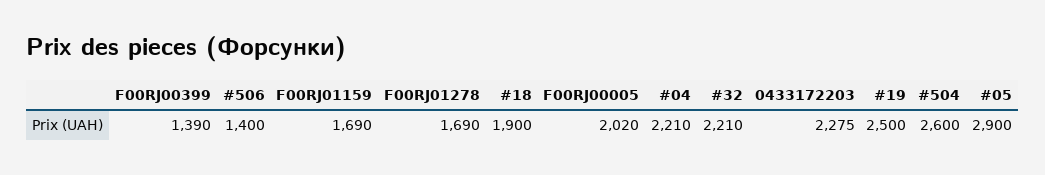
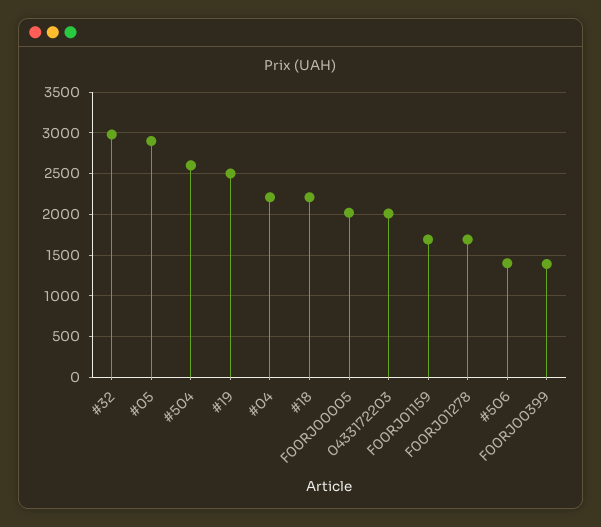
#18: 1900 -> 2200
#32: 2210 -> 3000
0433172203: 2275 -> 2000

